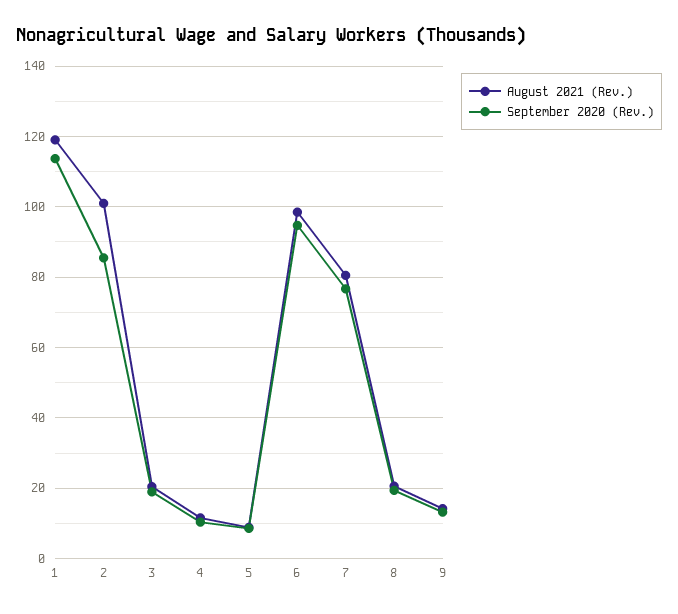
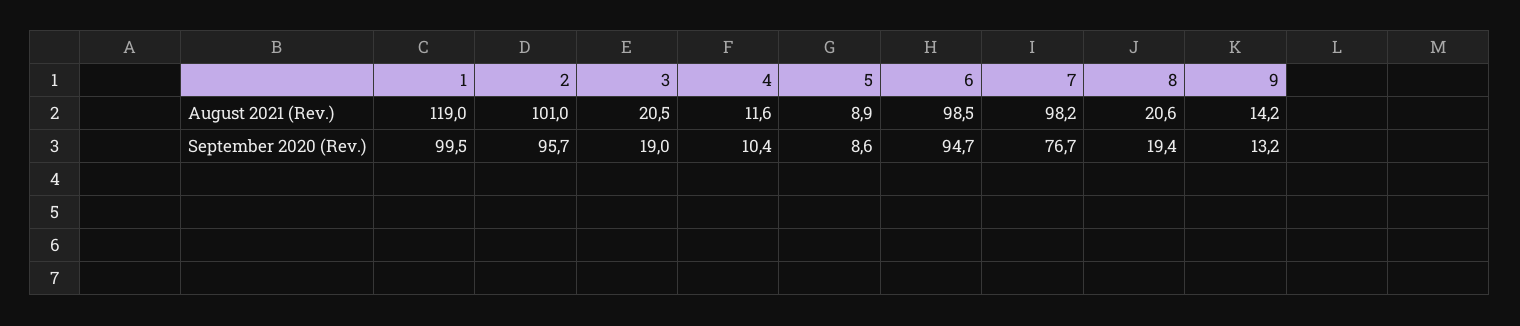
September 2020 (Rev.), 1: 114 -> 99.5
September 2020 (Rev.), 2: 86 -> 95.7
August 2021 (Rev.), 7: 80 -> 98.2

